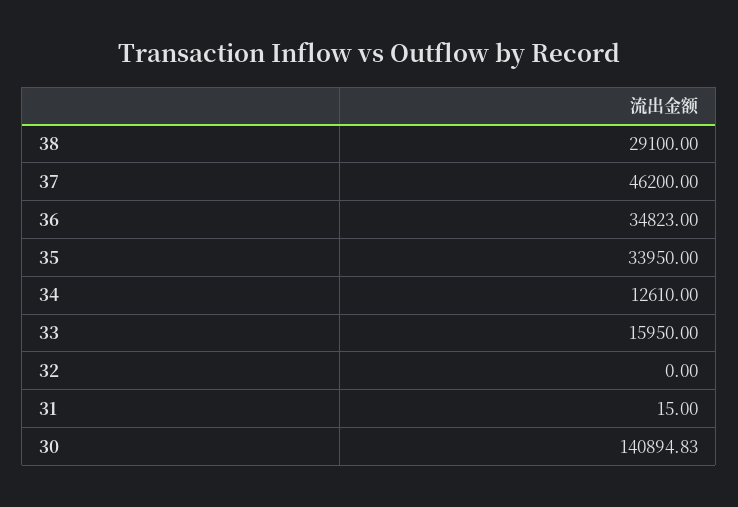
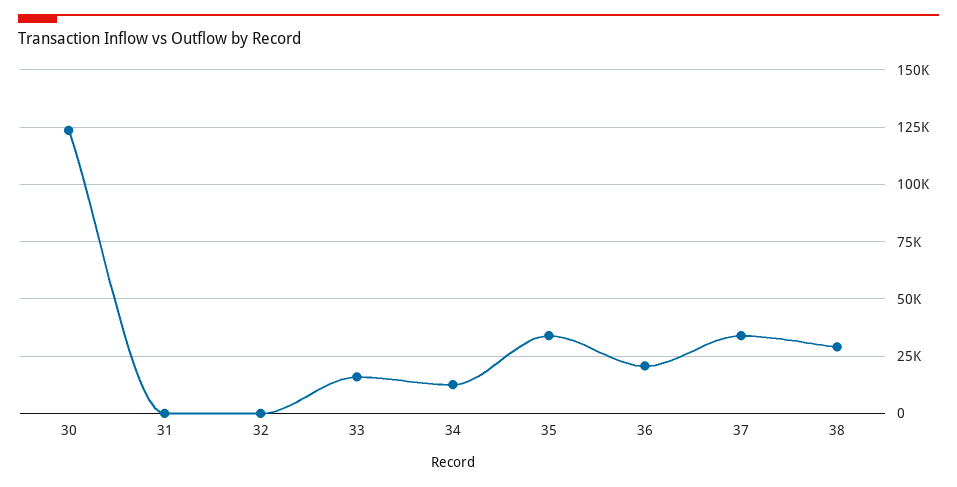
37: 46200 -> 35000
36: 34823 -> 20000
30: 140894.83 -> 125000

